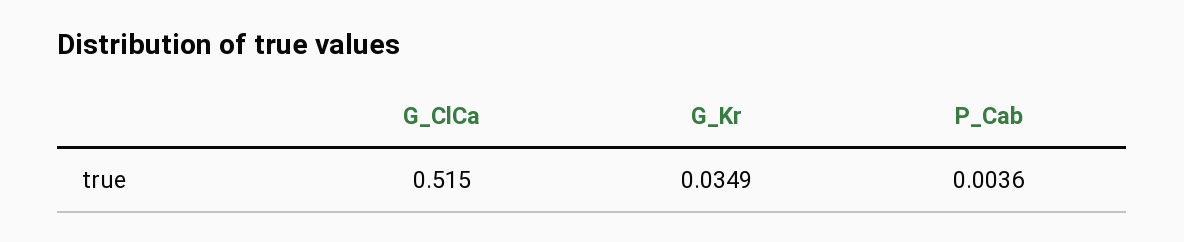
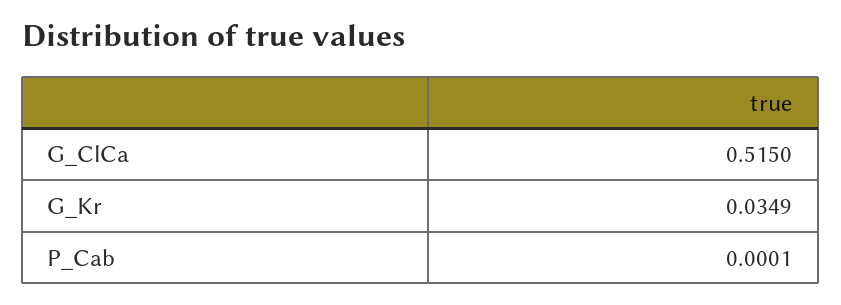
P_Cab: 0.0036 -> 0.0001

